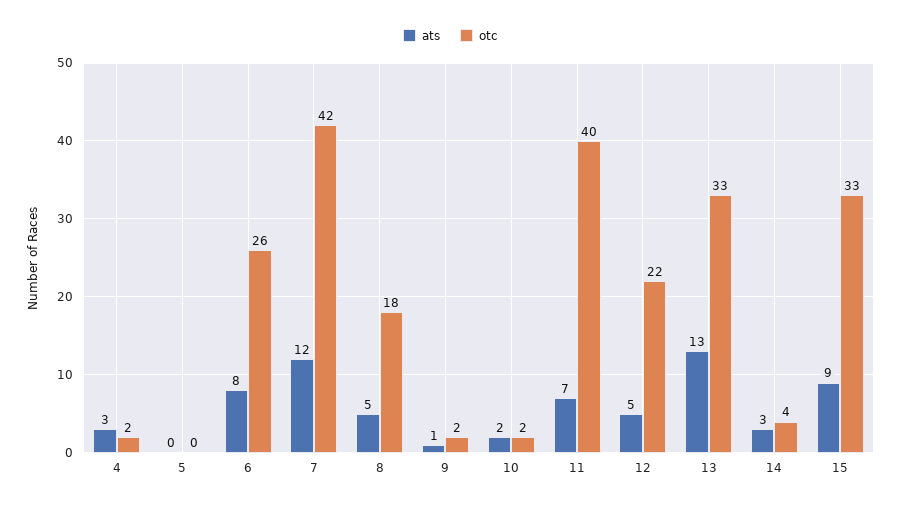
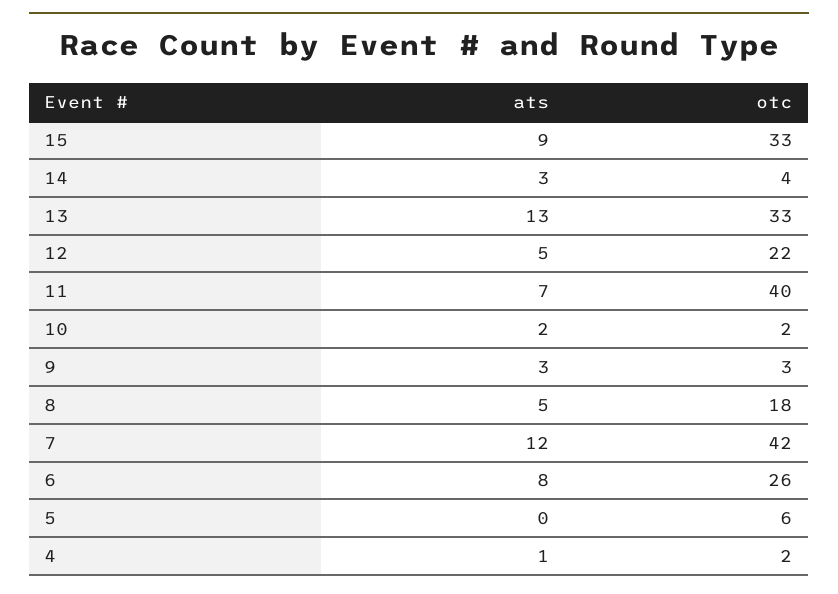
ats, 4: 3 -> 1
otc, 5: 0 -> 6
ats, 9: 1 -> 3
otc, 9: 2 -> 3

